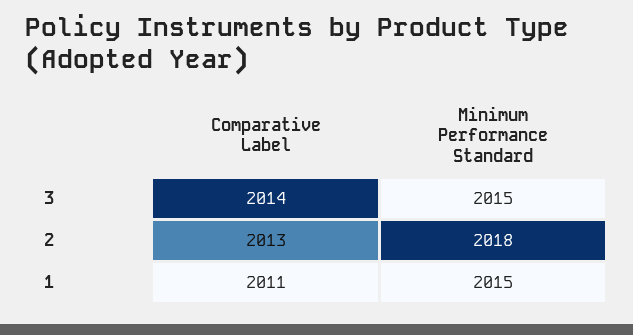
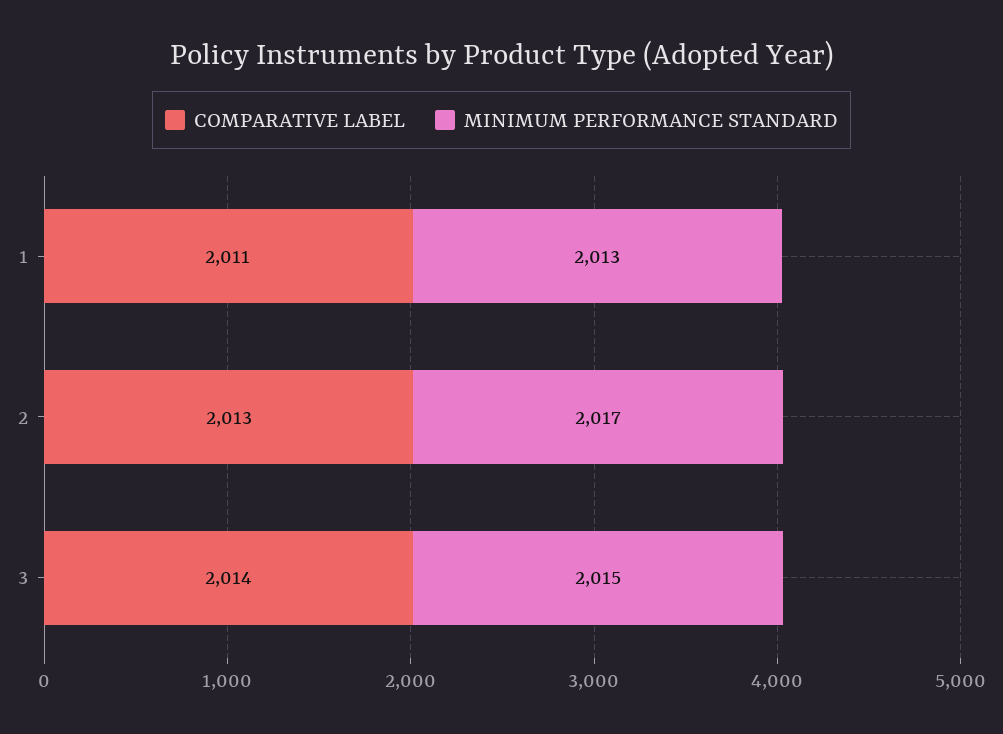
Minimum Performance Standard, 2: 2018 -> 2017
Minimum Performance Standard, 1: 2015 -> 2013

